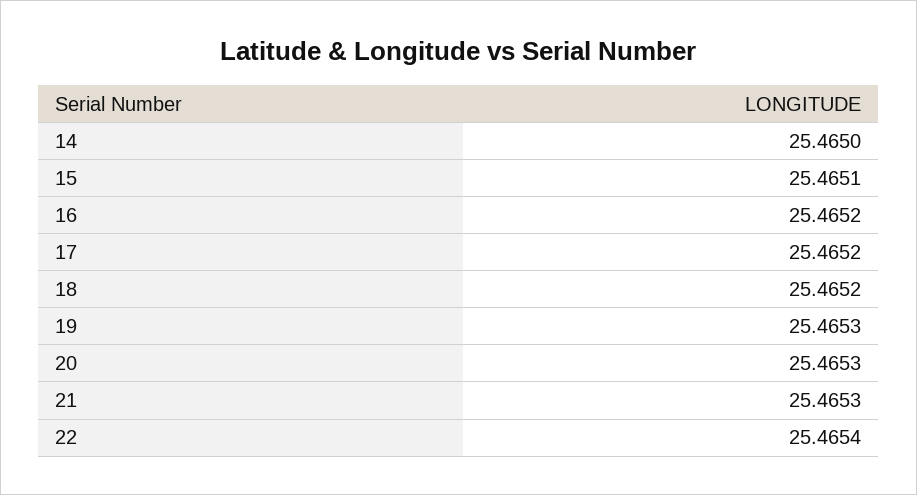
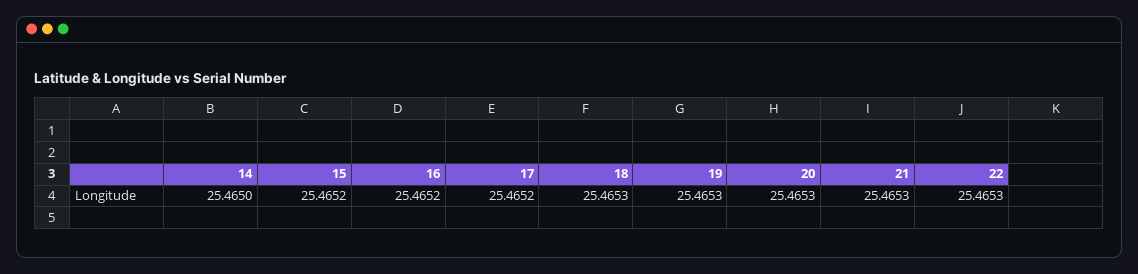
15: 25.4651 -> 25.4652
18: 25.4652 -> 25.4653
22: 25.4654 -> 25.4653

